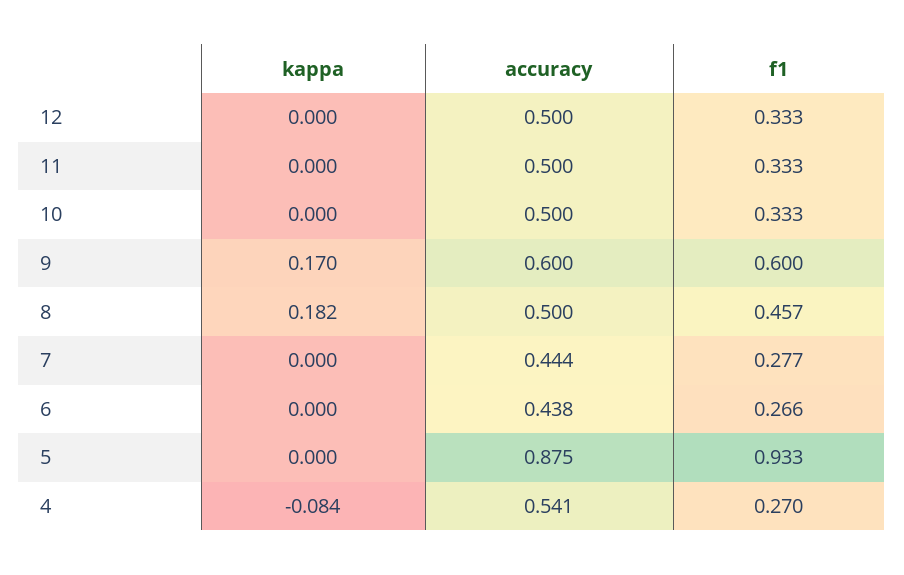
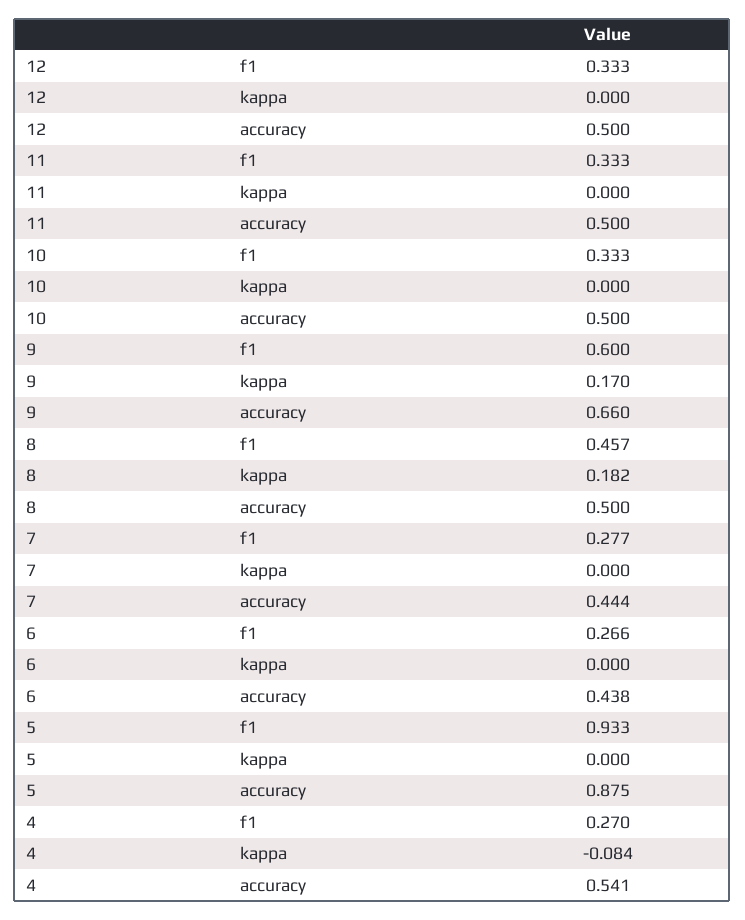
accuracy, 9: 0.6 -> 0.66

